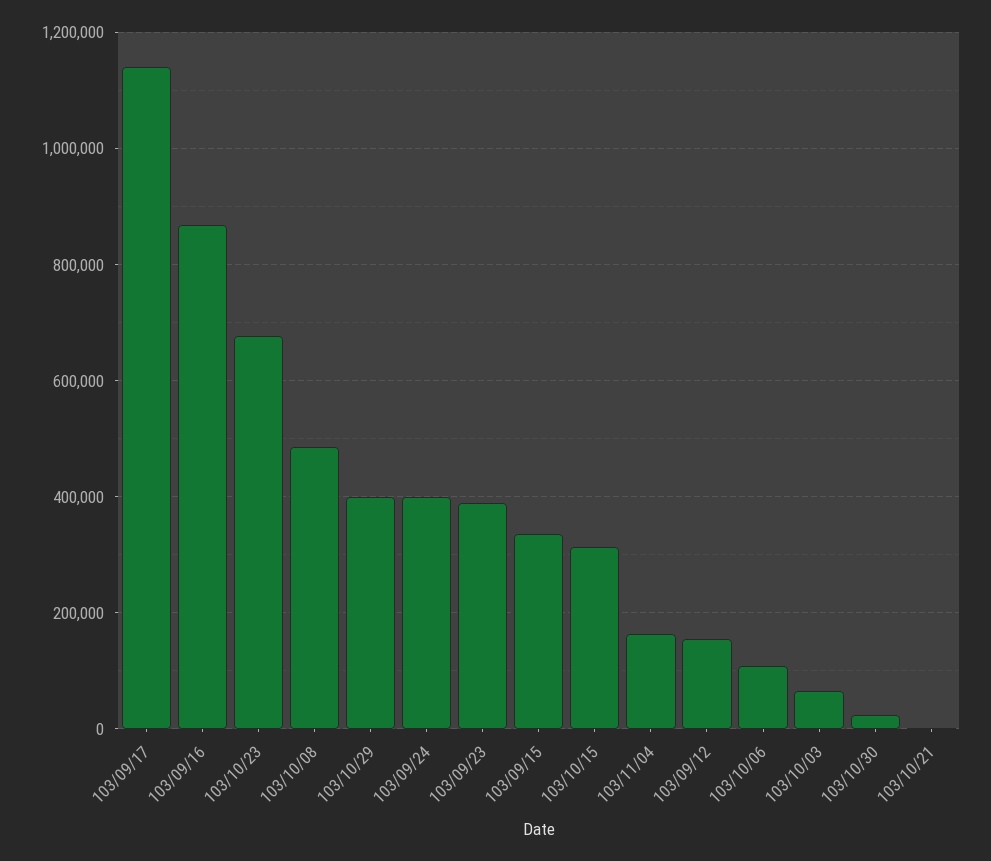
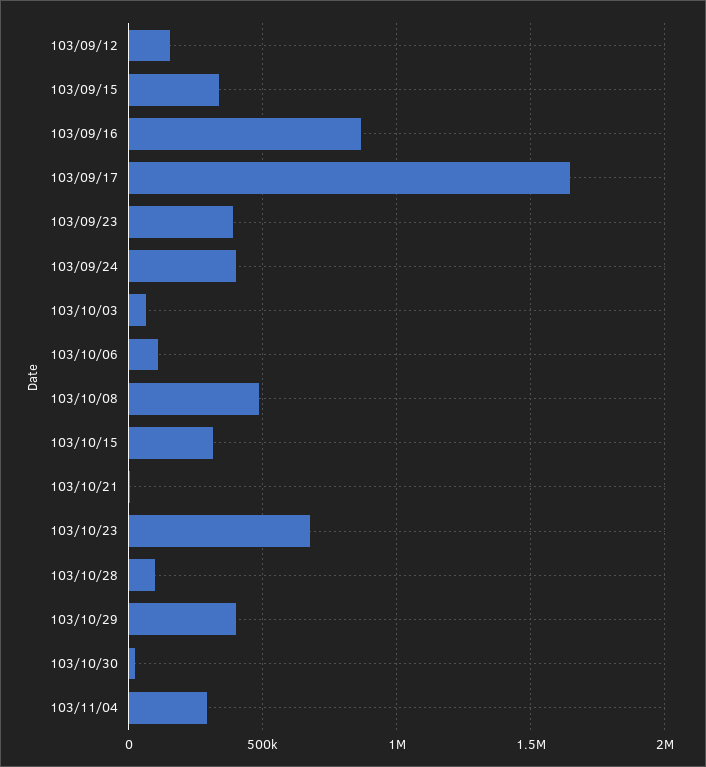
103/09/17: 1140000 -> 1650000
103/11/04: 160000 -> 300000
103/10/28: none -> 100000

